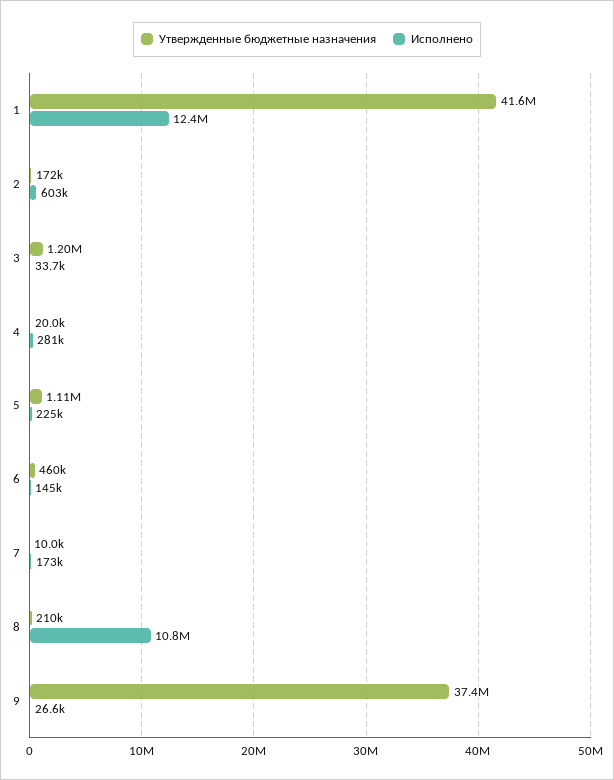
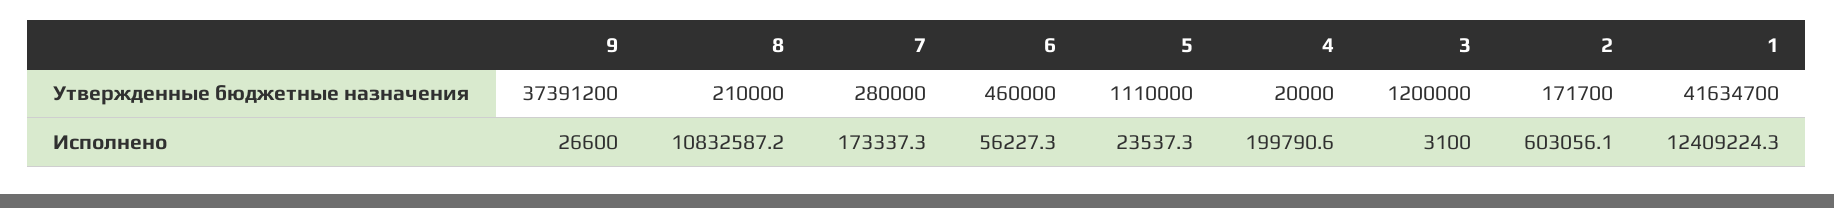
Исполнено, 3: 33700 -> 3100
Исполнено, 4: 281000 -> 199790.6
Исполнено, 5: 225000 -> 23537.3
Исполнено, 6: 145000 -> 56227.3
Утвержденные бюджетные назначения, 7: 10000 -> 280000

